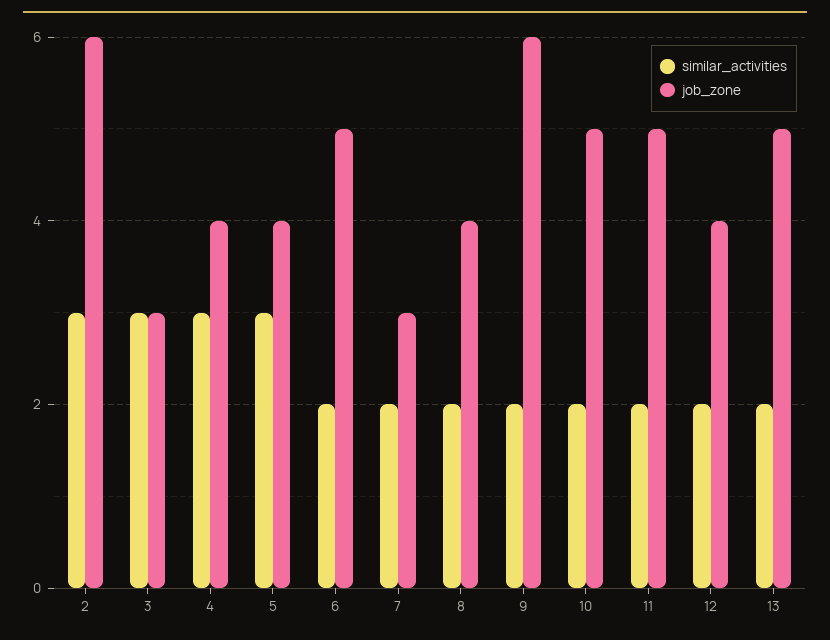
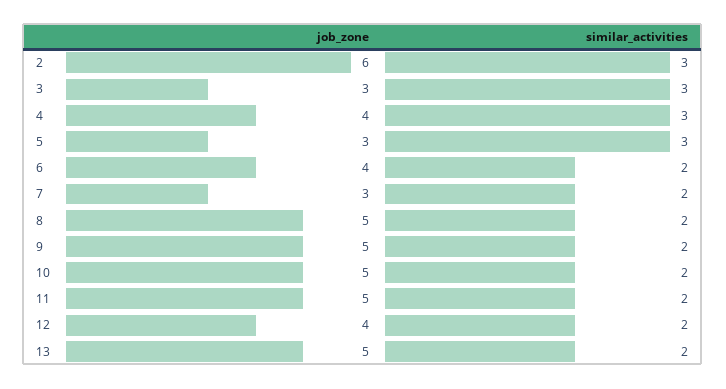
job_zone, 5: 4 -> 3
job_zone, 6: 5 -> 4
job_zone, 8: 4 -> 5
job_zone, 9: 6 -> 5

